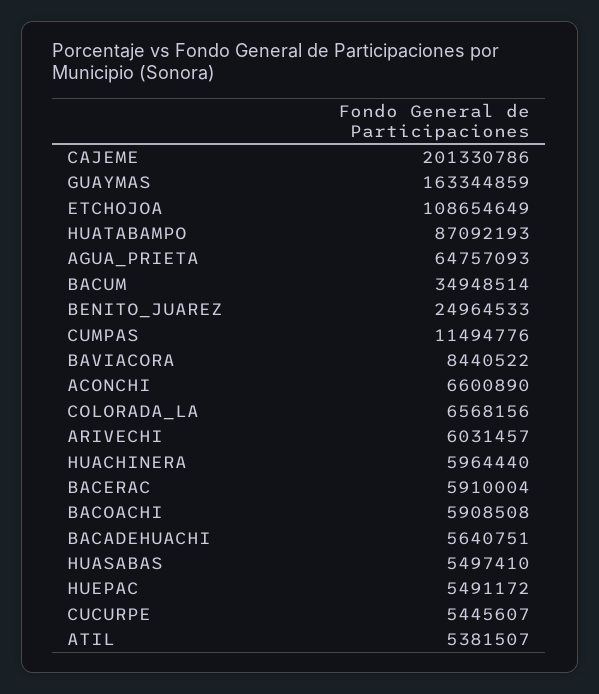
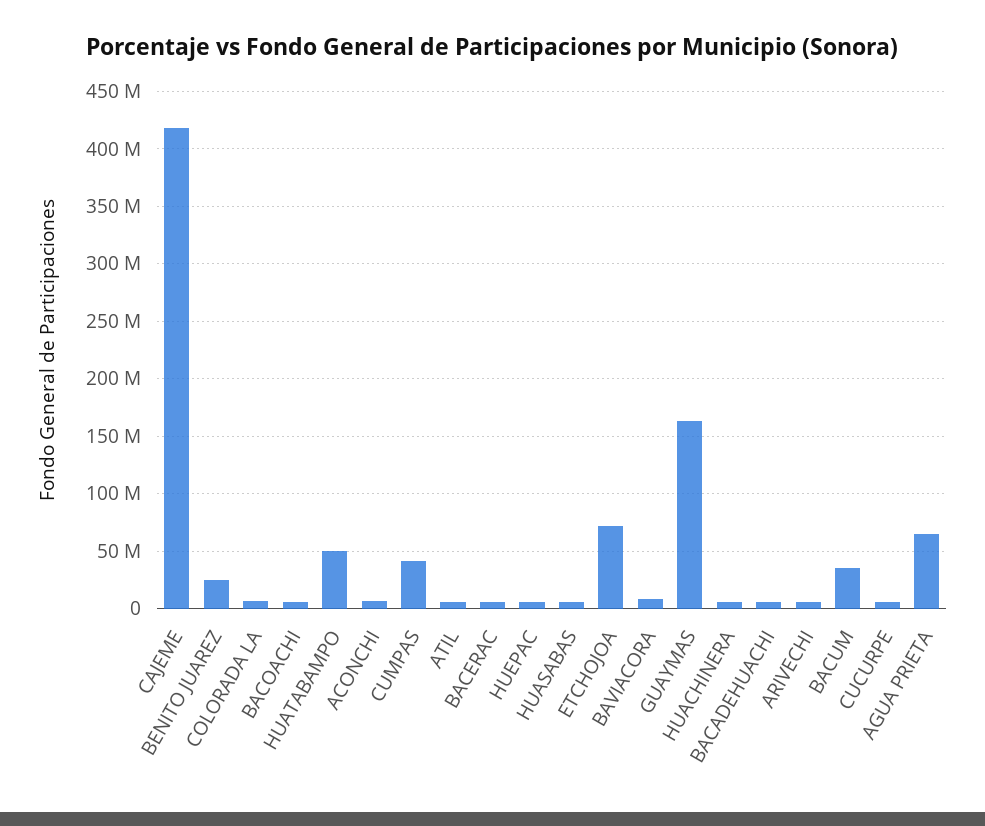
CAJEME: 201330786 -> 420000000
ETCHOJOA: 108654649 -> 70000000
HUATABAMPO: 87092193 -> 50000000
CUMPAS: 11494776 -> 40000000

